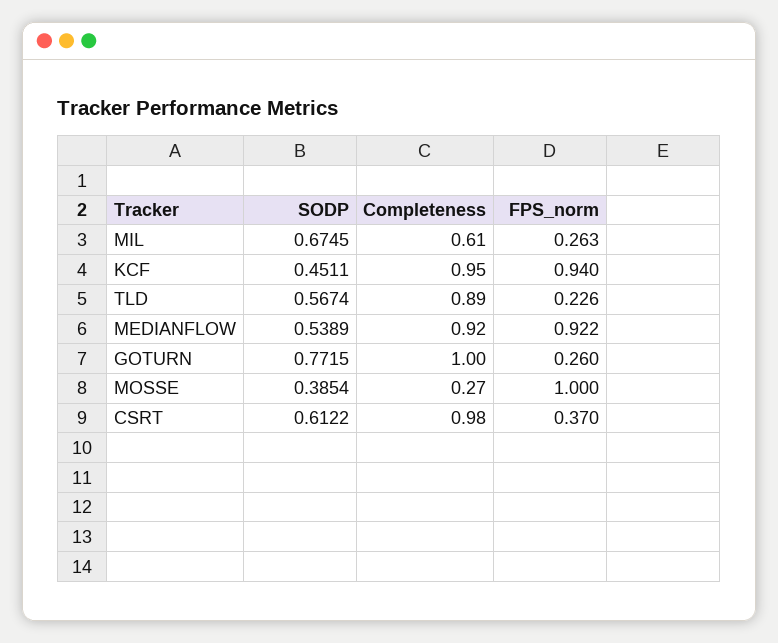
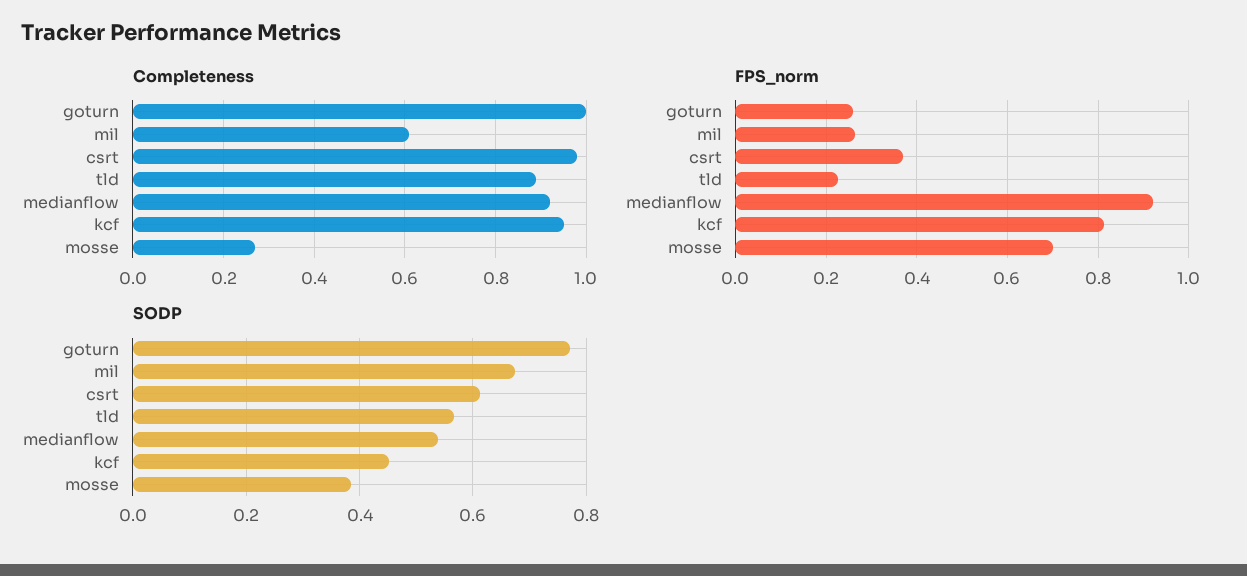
FPS_norm, KCF: 0.94 -> 0.82
FPS_norm, MOSSE: 1 -> 0.7

